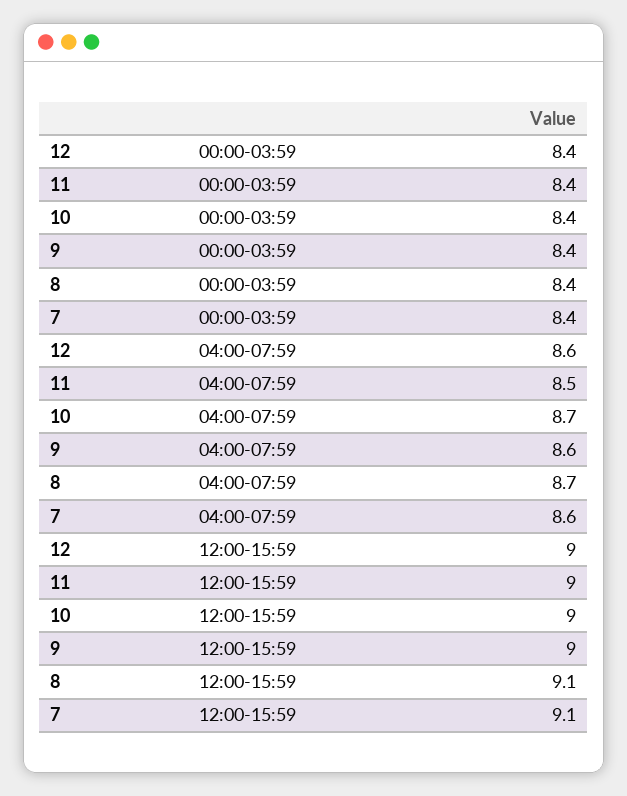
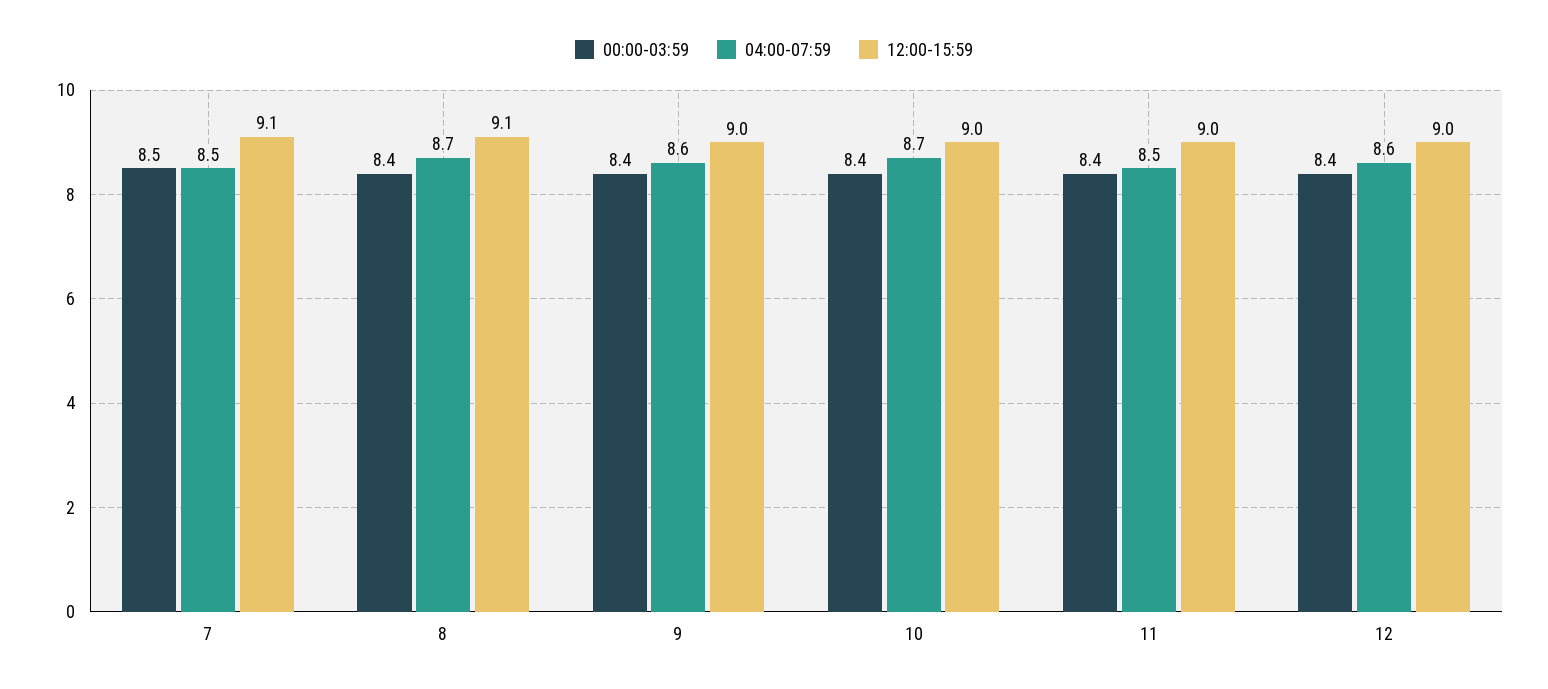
00:00-03:59, 7: 8.4 -> 8.5
04:00-07:59, 7: 8.6 -> 8.5

